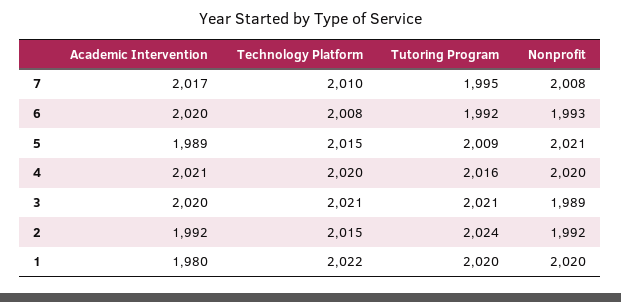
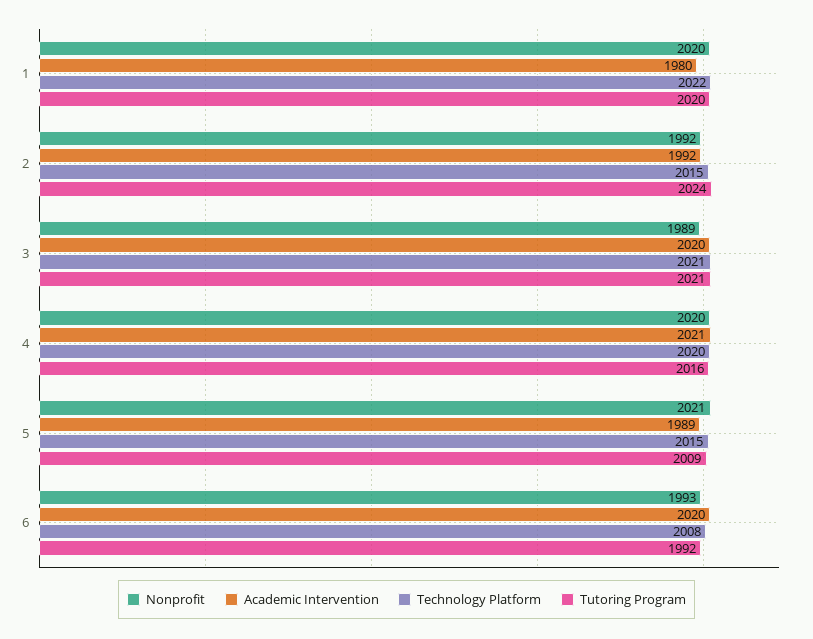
Academic Intervention, 7: 2017 -> none
Technology Platform, 7: 2010 -> none
Tutoring Program, 7: 1995 -> none
Nonprofit, 7: 2008 -> none

